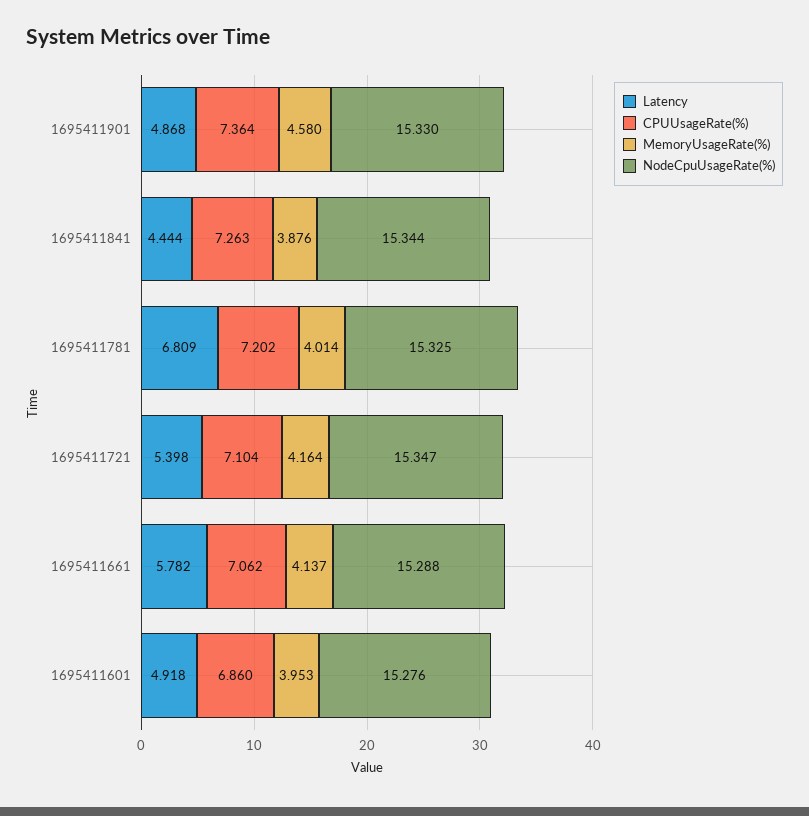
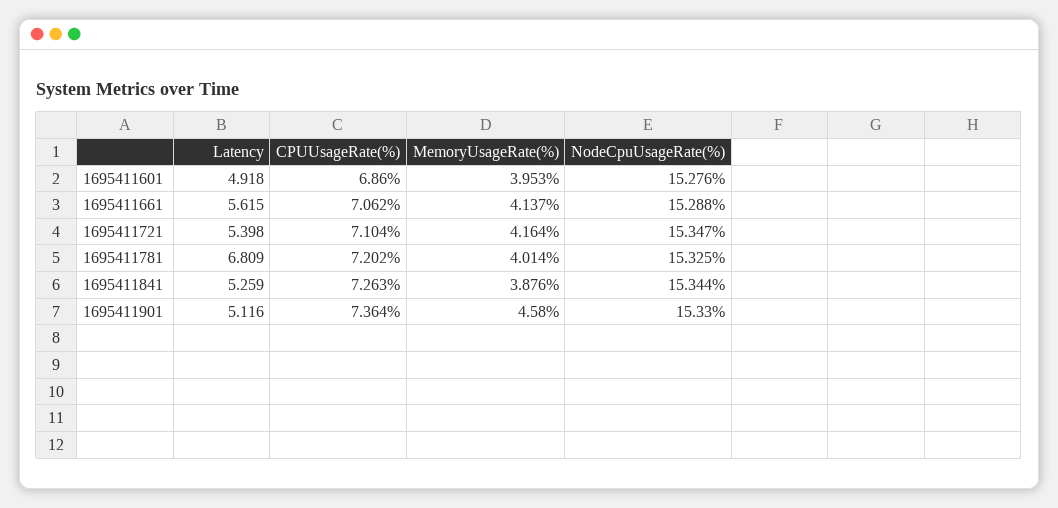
Latency, 1695411901: 4.868 -> 5.116
Latency, 1695411841: 4.444 -> 5.259
Latency, 1695411661: 5.782 -> 5.615

